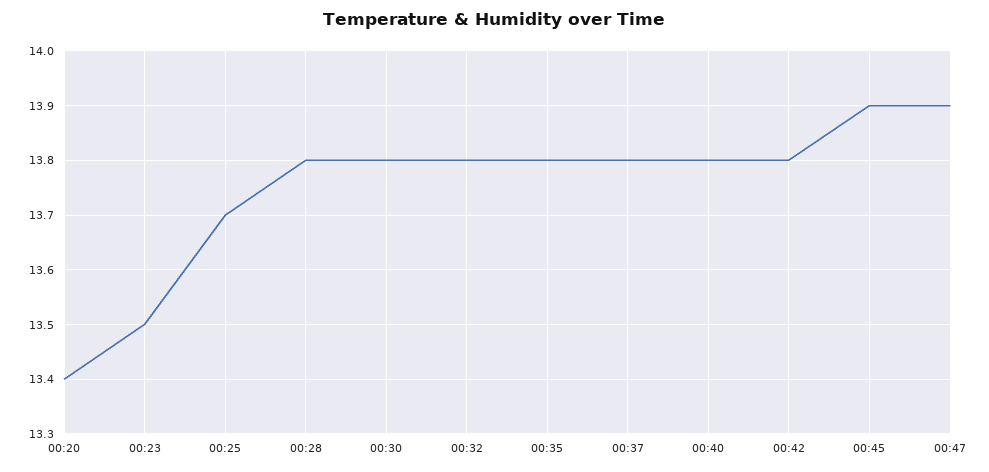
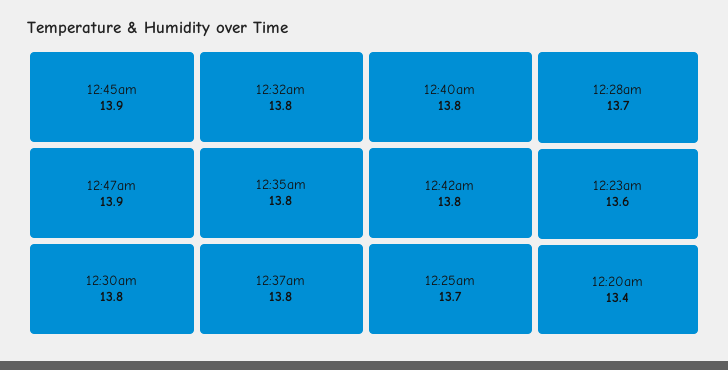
00:23: 13.5 -> 13.6
00:28: 13.8 -> 13.7

